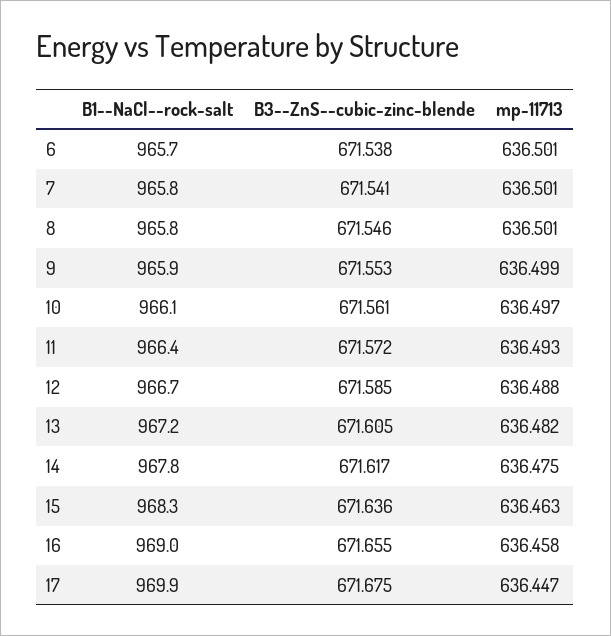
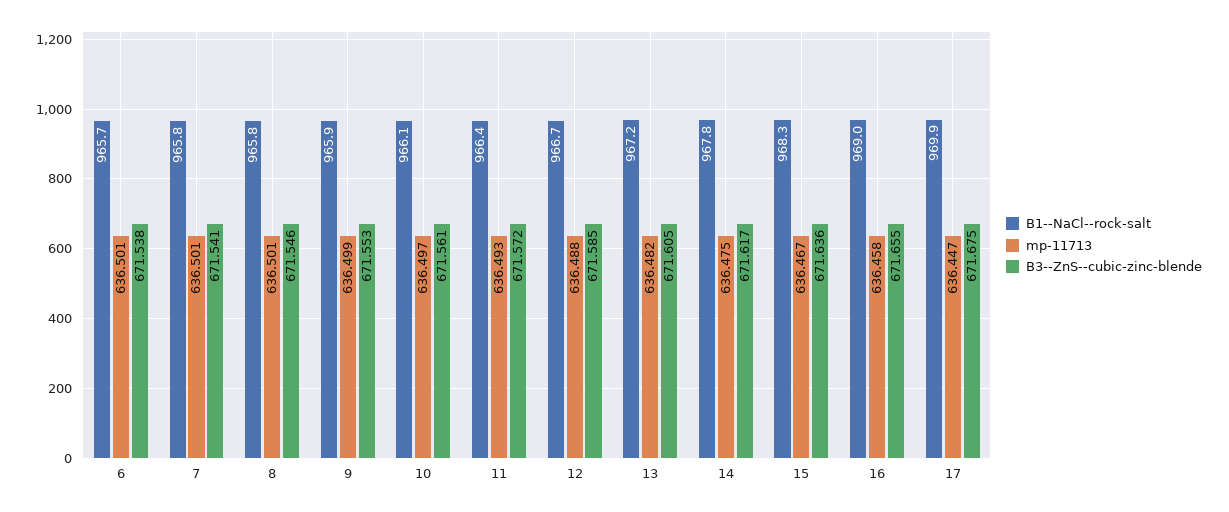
mp-11713, 15: 636.463 -> 636.467

